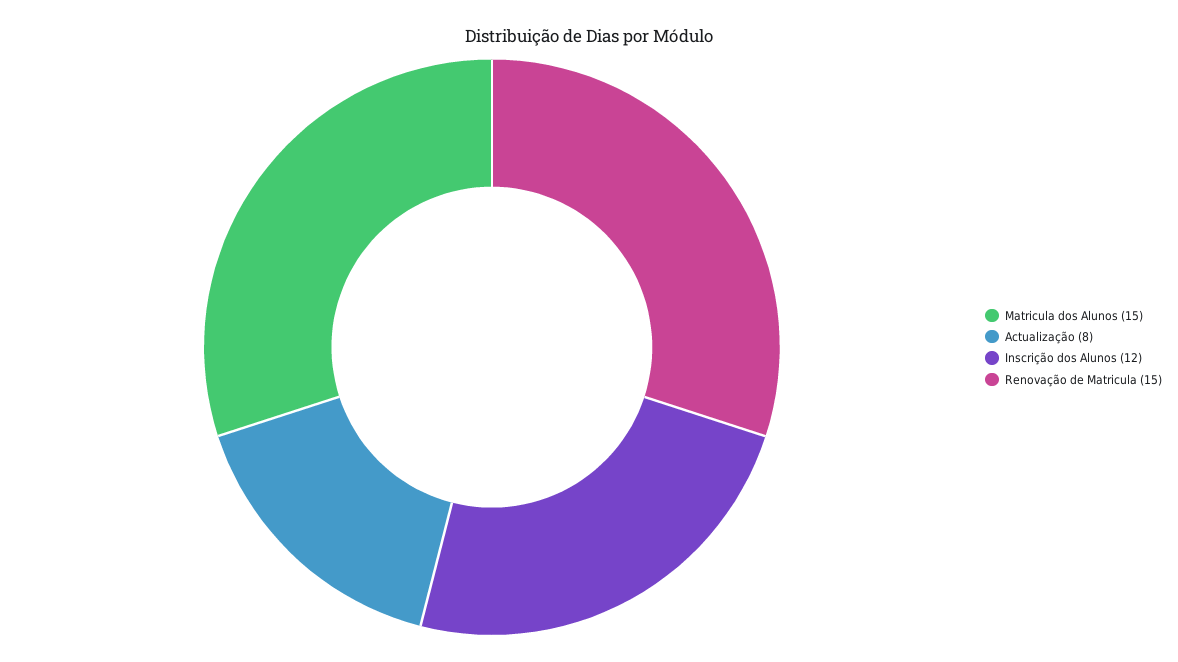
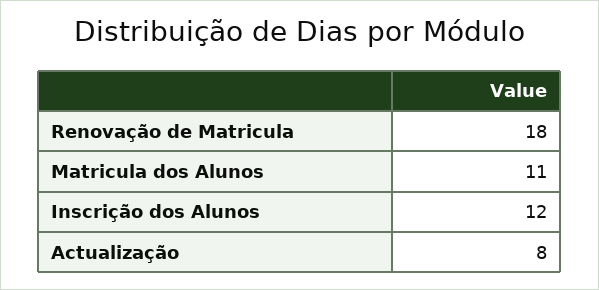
Matricula dos Alunos: 15 -> 11
Renovação de Matricula: 15 -> 18

